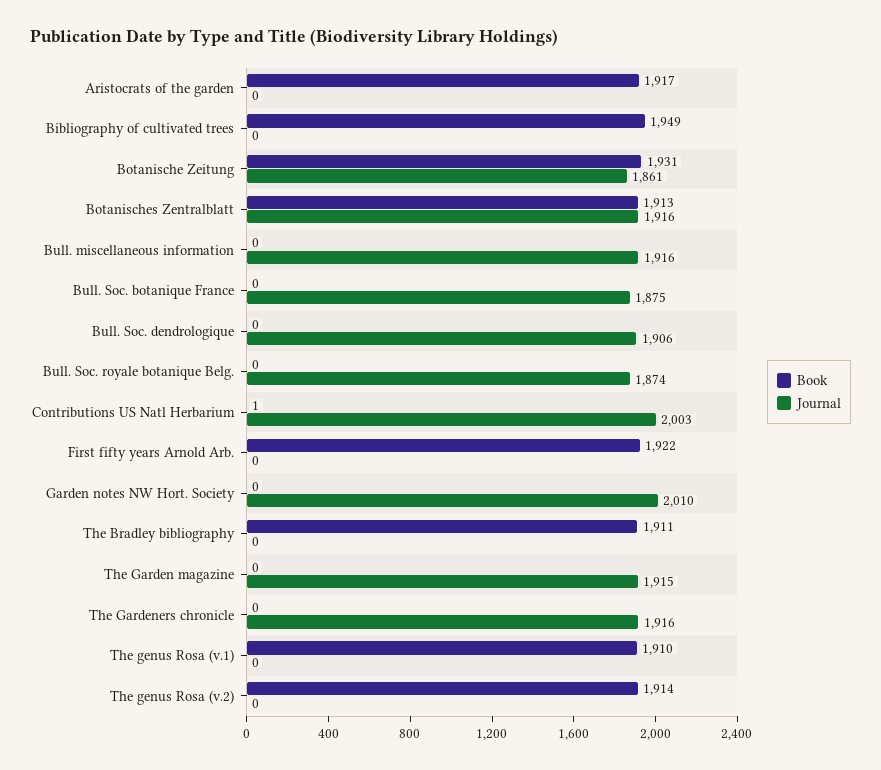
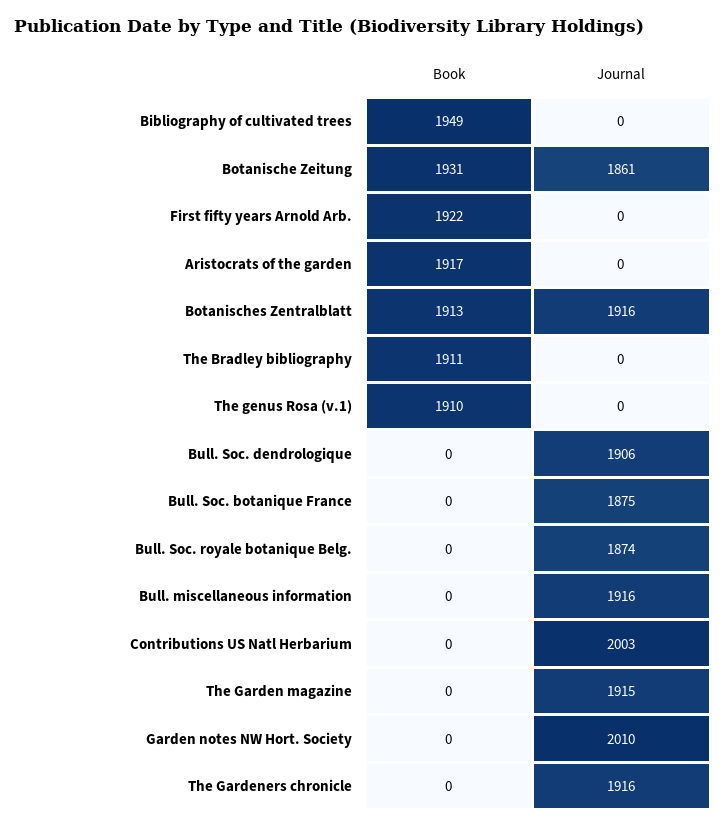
Book, Contributions US Natl Herbarium: 1 -> 0
Book, The genus Rosa (v.2): 1914 -> none
Journal, The genus Rosa (v.2): 0 -> none

